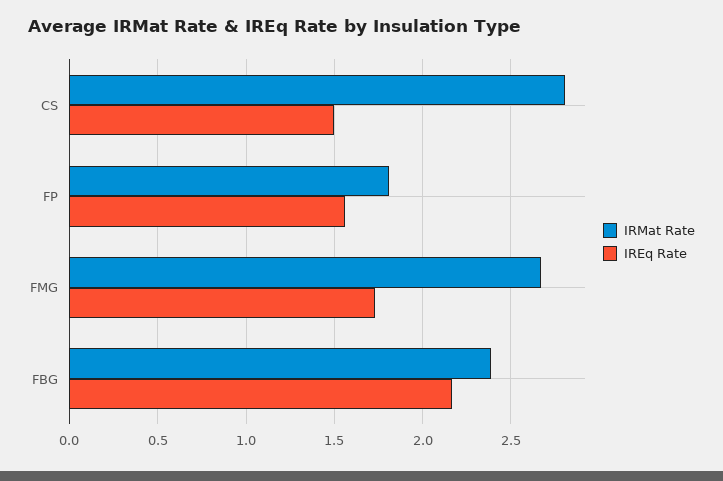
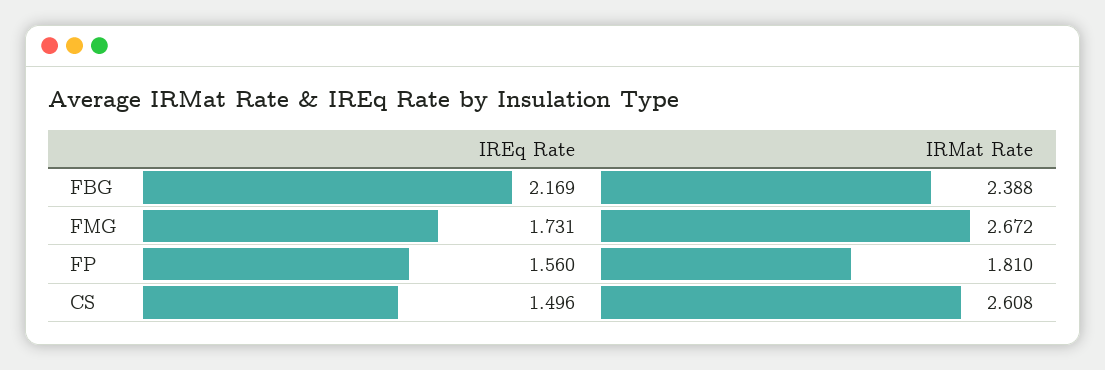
IRMat Rate, CS: 2.8 -> 2.608

